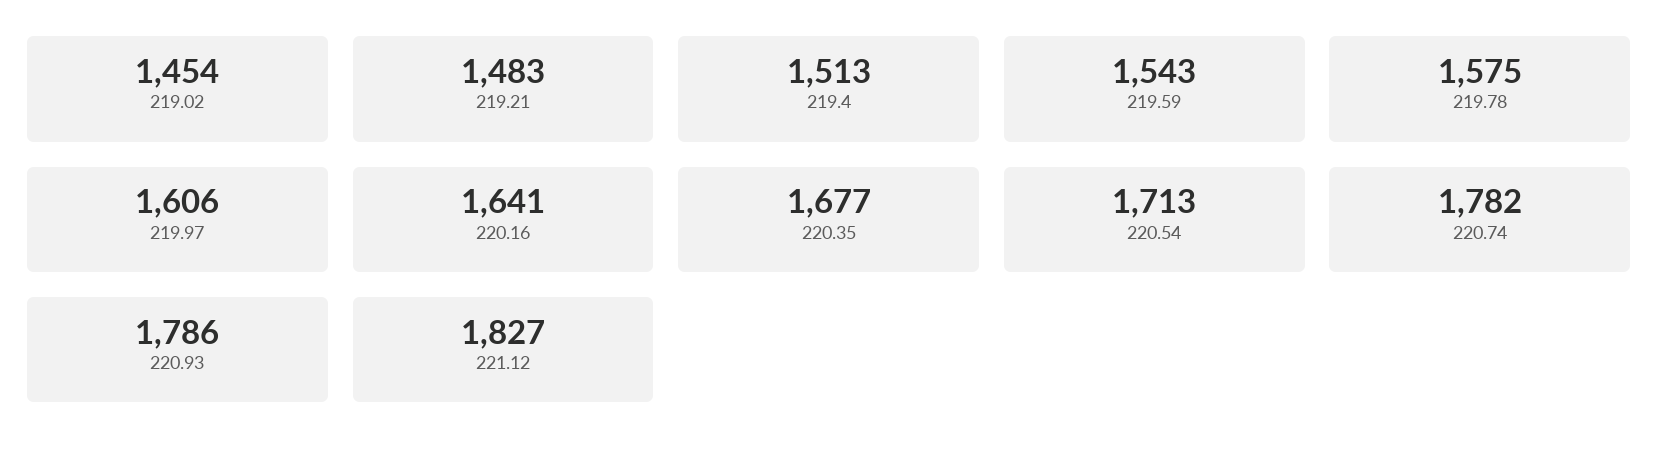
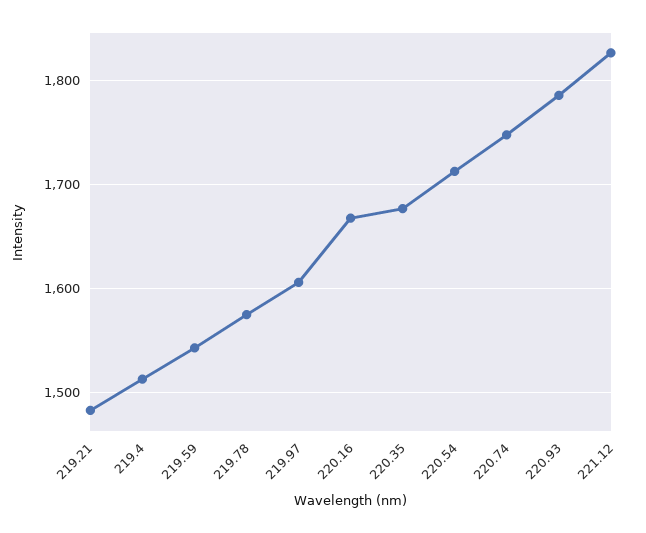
219.02: 1454 -> none
220.16: 1641 -> 1670
220.74: 1782 -> 1750

